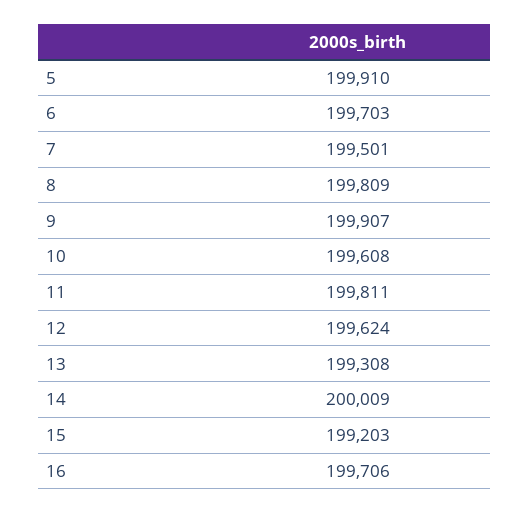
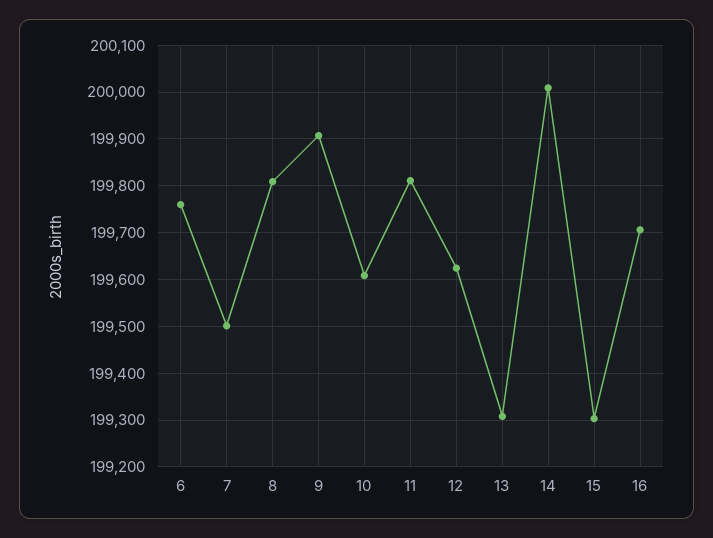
5: 199910 -> none
6: 199703 -> 199760
15: 199203 -> 199300

